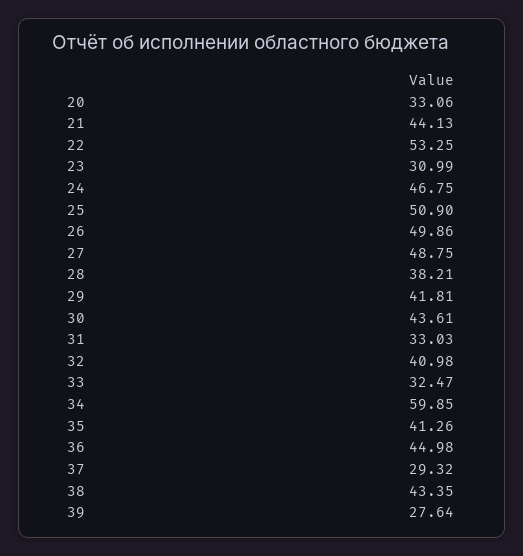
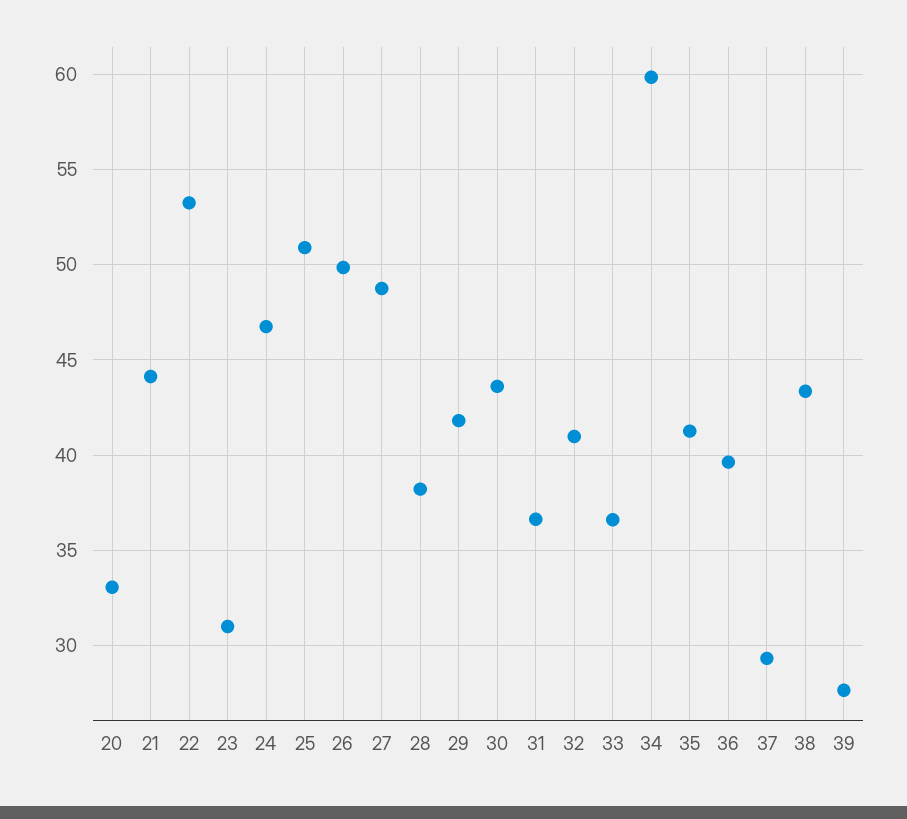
31: 33.03 -> 36.5
33: 32.47 -> 36.5
36: 44.98 -> 39.5

